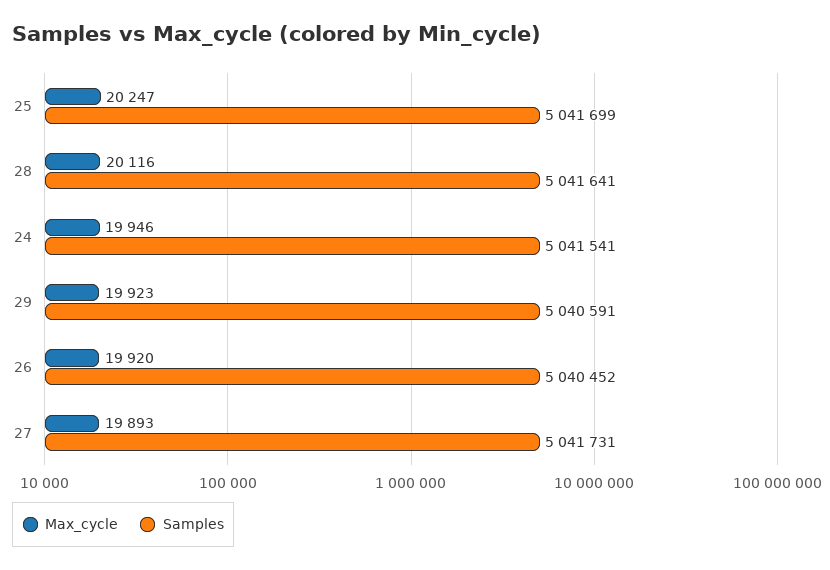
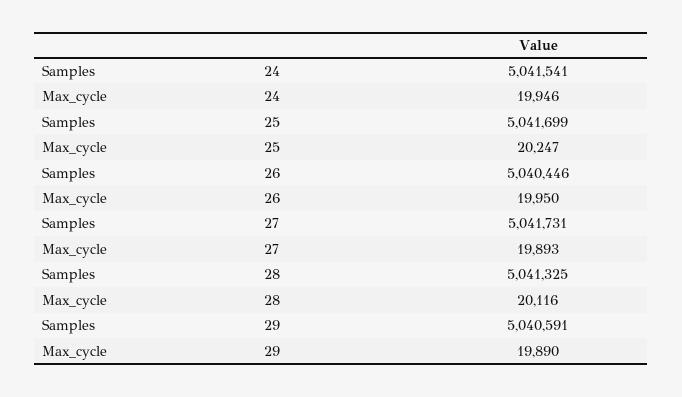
Samples, 28: 5041641 -> 5041325
Max_cycle, 29: 19923 -> 19890
Max_cycle, 26: 19920 -> 19950
Samples, 26: 5040452 -> 5040446

